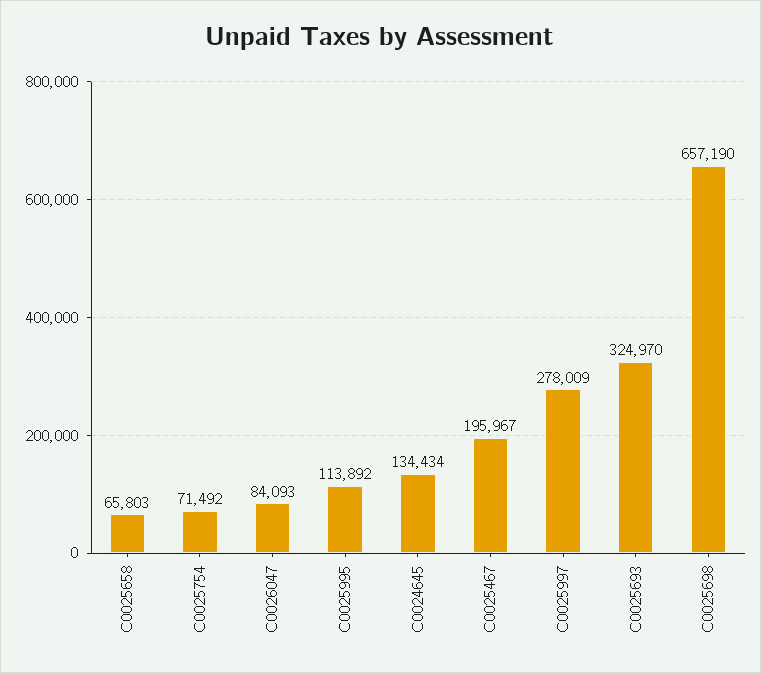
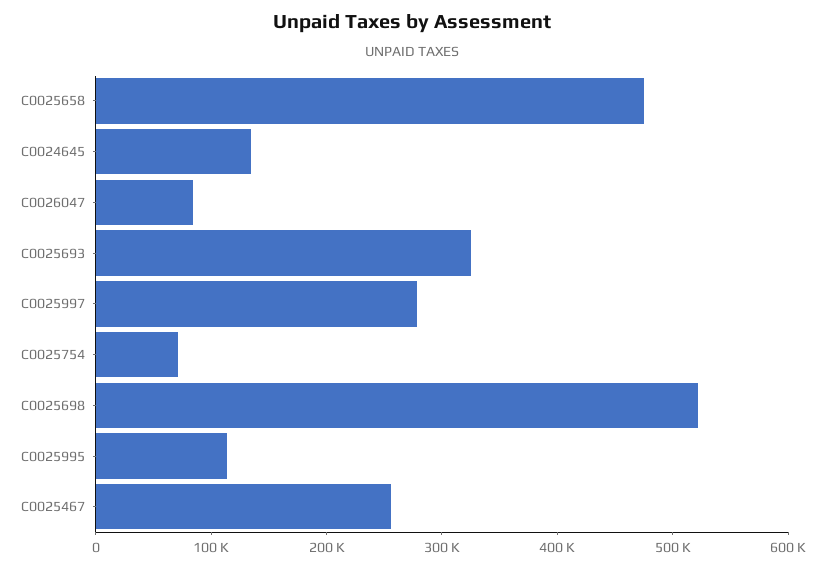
C0025658: 65803 -> 480000
C0025467: 195967 -> 260000
C0025698: 657190 -> 520000

